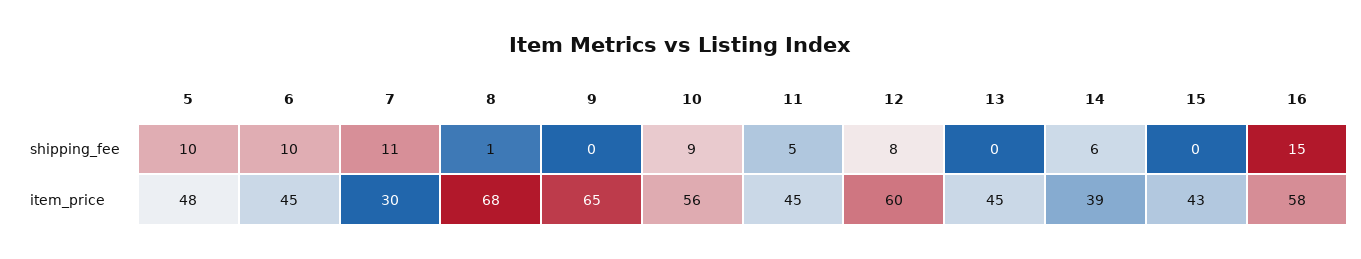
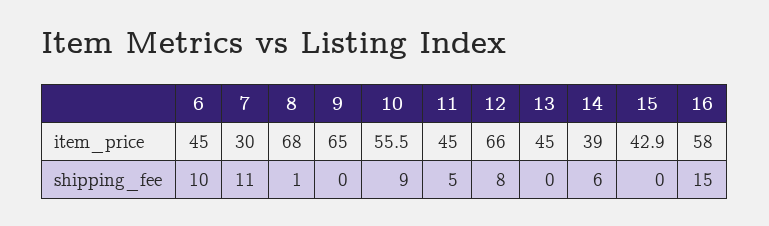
5, shipping_fee: 10 -> none
5, item_price: 48 -> none
12, item_price: 60 -> 66

